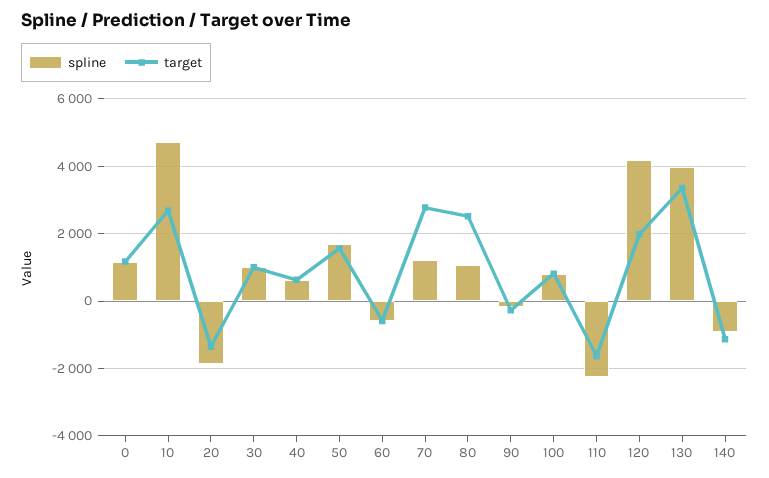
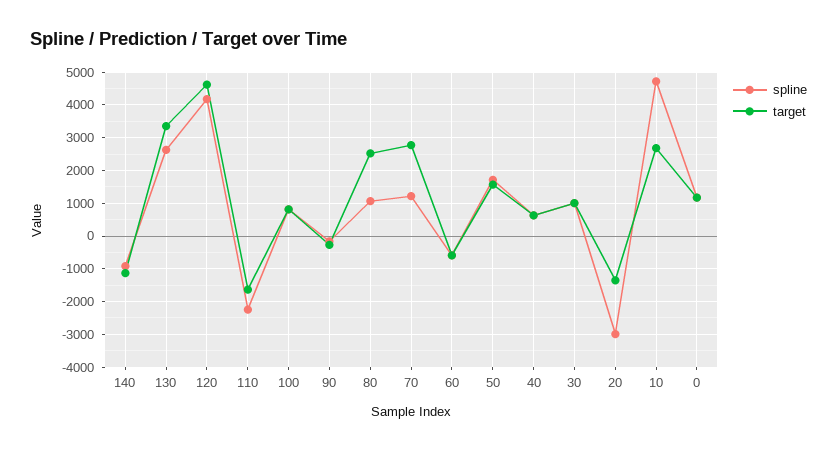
spline, 20: -1800 -> -3000
target, 120: 2000 -> 4600
spline, 130: 4000 -> 2600

